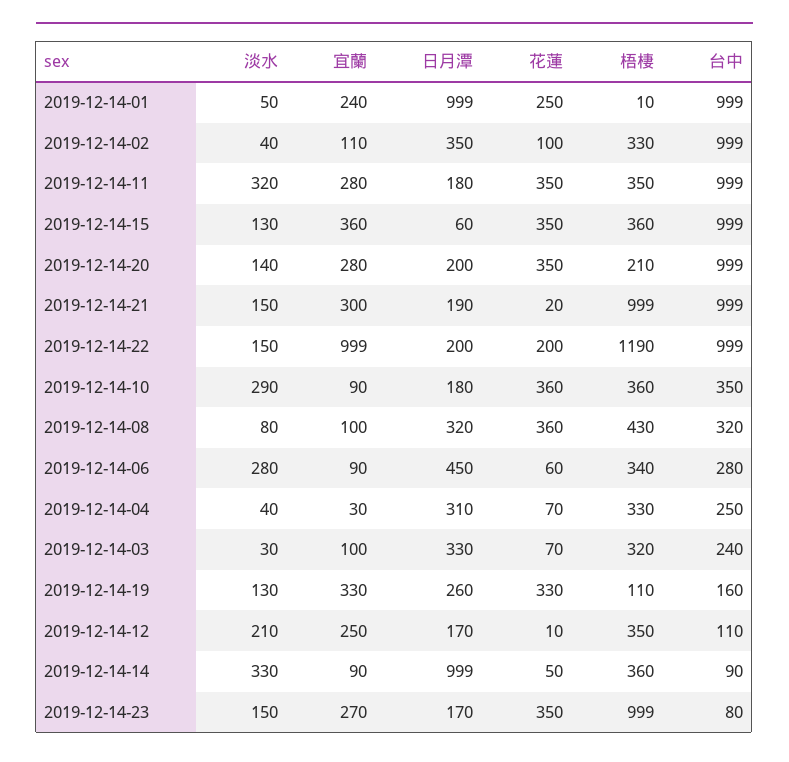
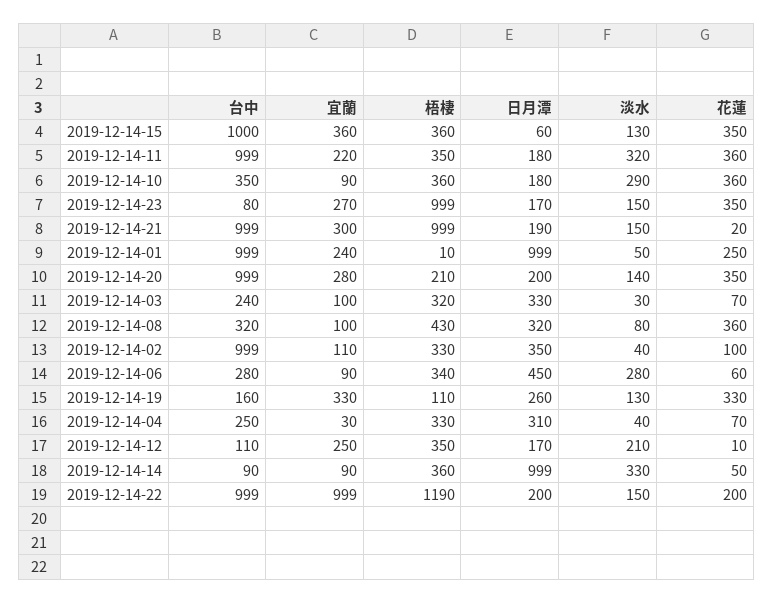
宜蘭, 2019-12-14-11: 280 -> 220
花蓮, 2019-12-14-11: 350 -> 360
台中, 2019-12-14-15: 999 -> 1000

